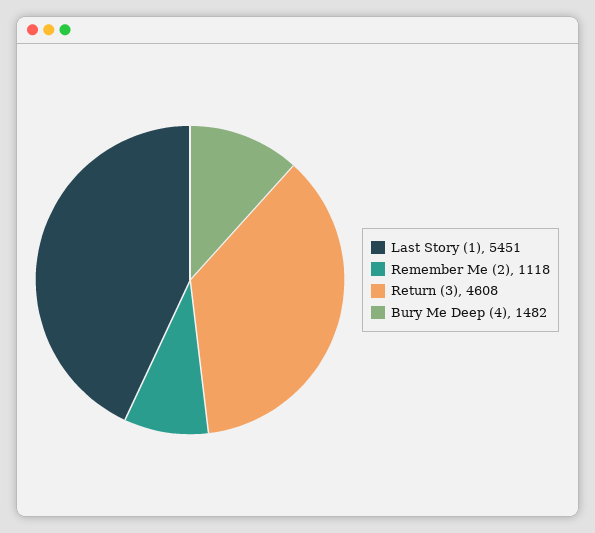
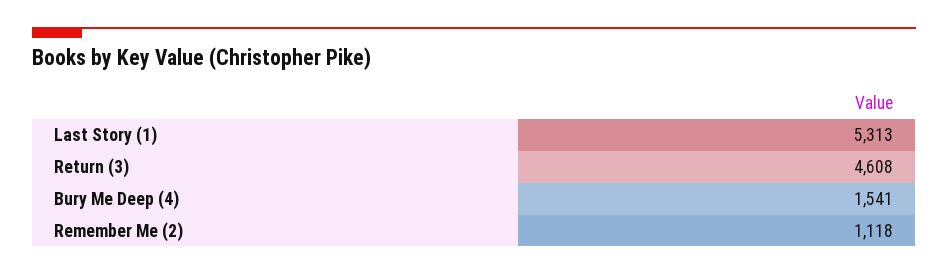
Last Story (1): 5451 -> 5313
Bury Me Deep (4): 1482 -> 1541

